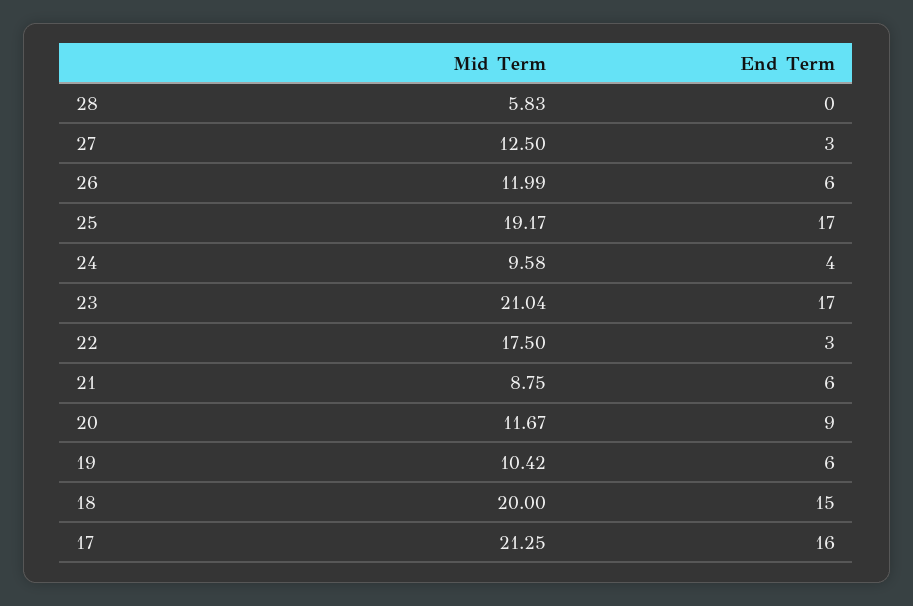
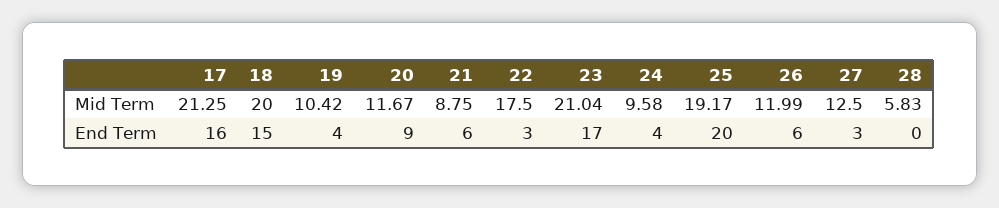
End Term, 25: 17 -> 20
End Term, 19: 6 -> 4

